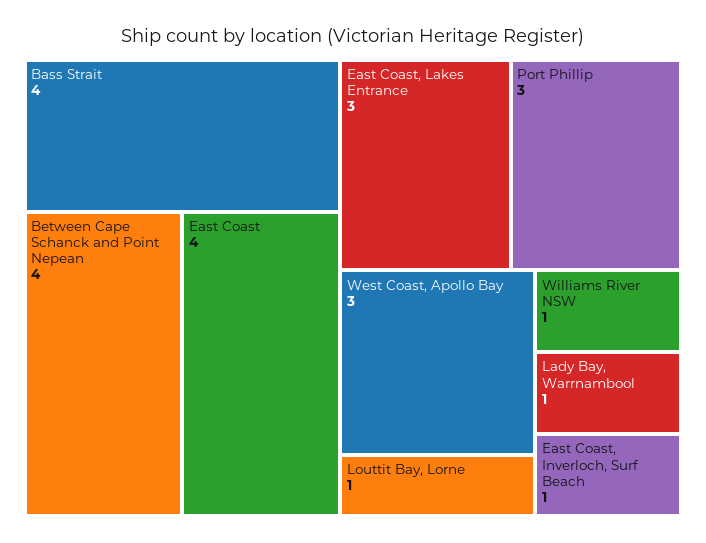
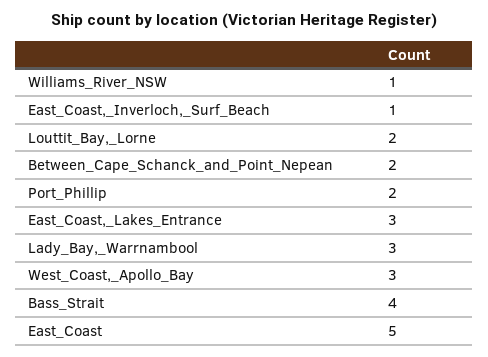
Between Cape Schanck and Point Nepean: 4 -> 2
East Coast: 4 -> 5
Port Phillip: 3 -> 2
Louttit Bay, Lorne: 1 -> 2
Lady Bay, Warrnambool: 1 -> 3

